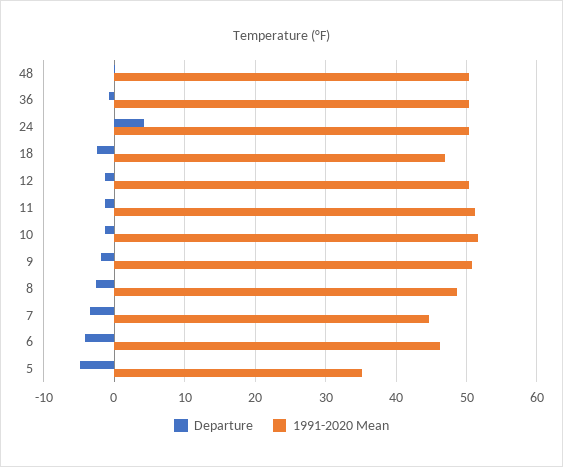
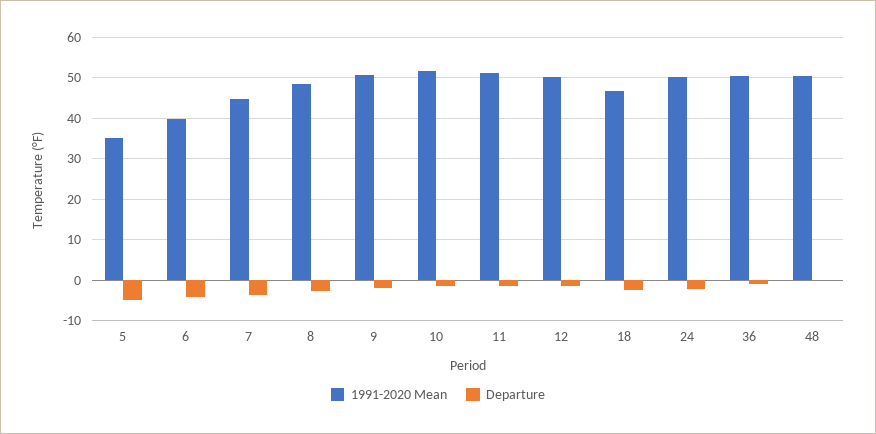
Departure, 24: 4 -> -2
1991-2020 Mean, 6: 46 -> 40

